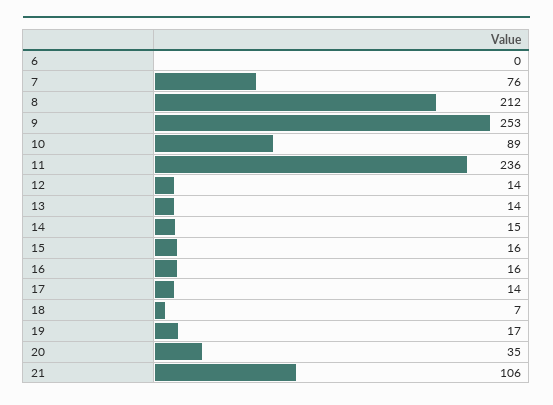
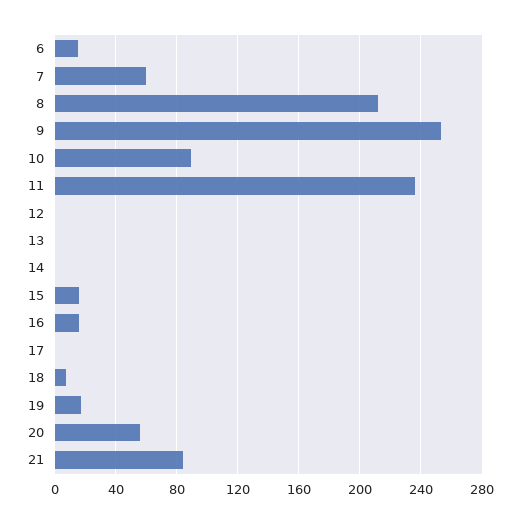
6: 0 -> 15
7: 76 -> 60
12: 14 -> 0
13: 14 -> 0
14: 15 -> 0
17: 14 -> 0
20: 35 -> 55
21: 106 -> 85

